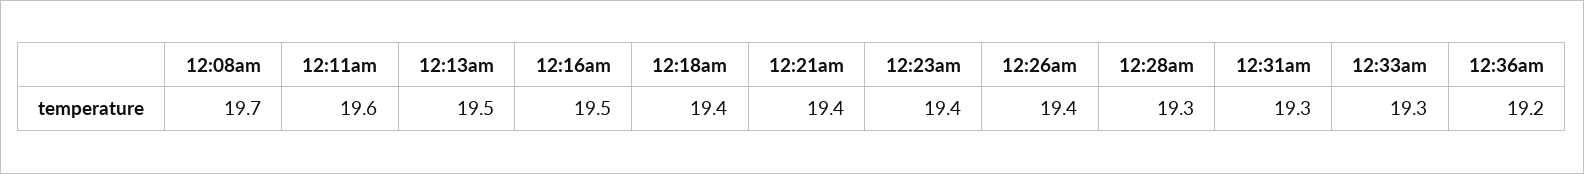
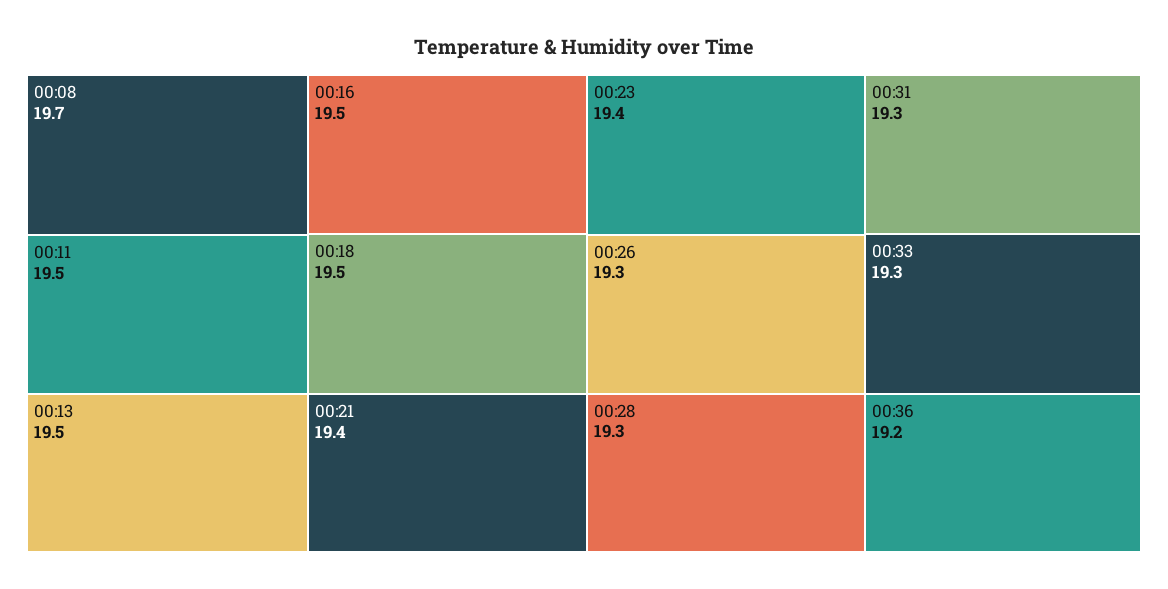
12:11am: 19.6 -> 19.5
12:18am: 19.4 -> 19.5
12:26am: 19.4 -> 19.3

